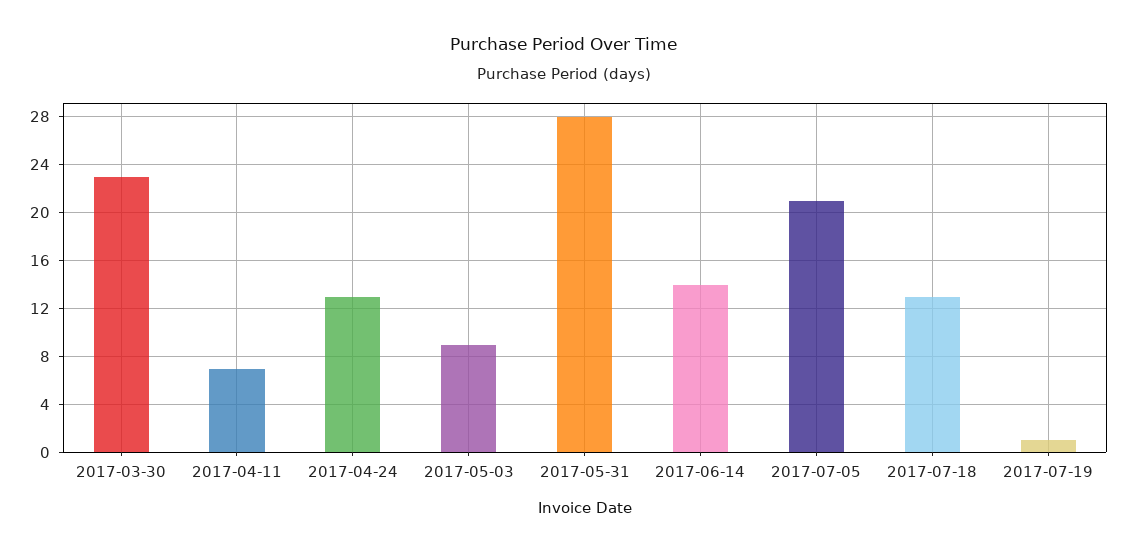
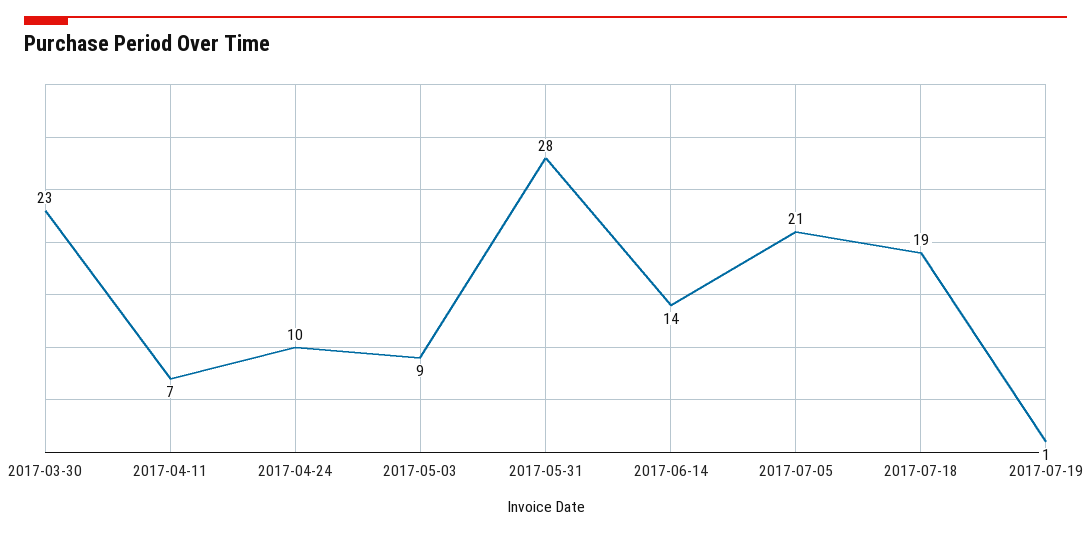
2017-04-24: 13 -> 10
2017-07-18: 13 -> 19

